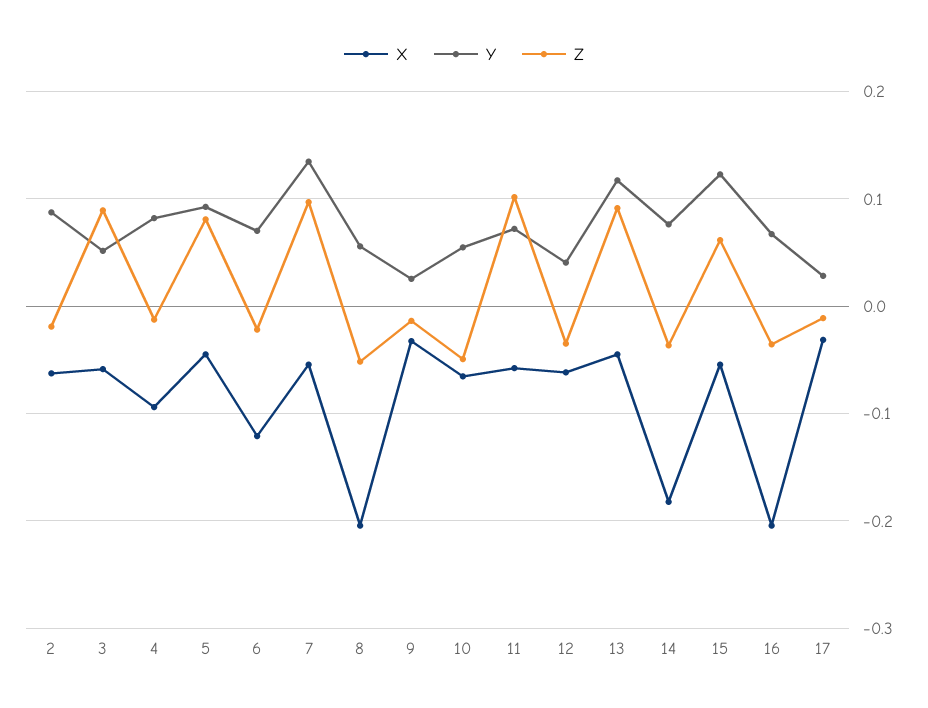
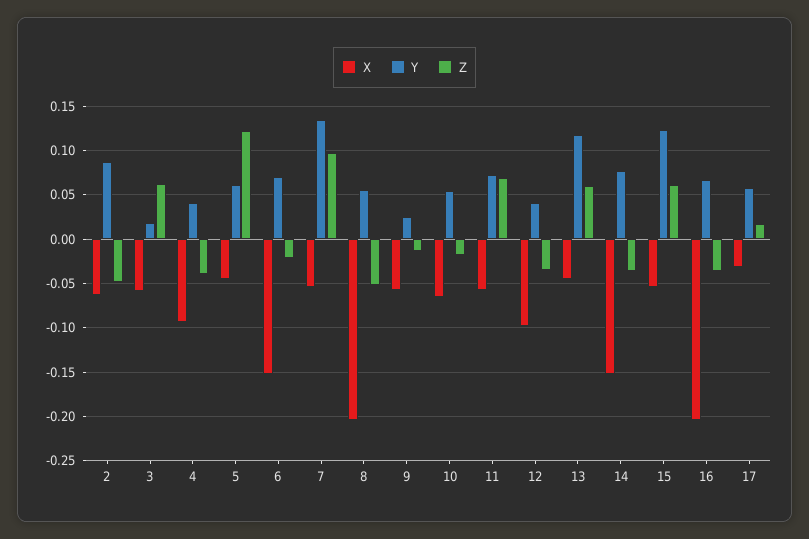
Z, 2: -0.02 -> -0.05
Y, 3: 0.05 -> 0.02
Z, 3: 0.09 -> 0.06
Y, 4: 0.08 -> 0.04
Z, 4: -0.01 -> -0.04
Y, 5: 0.09 -> 0.06
Z, 5: 0.08 -> 0.12
X, 6: -0.12 -> -0.15
X, 9: -0.03 -> -0.06
Z, 10: -0.05 -> -0.02
Z, 11: 0.1 -> 0.07
X, 12: -0.06 -> -0.1
Z, 13: 0.09 -> 0.06
X, 14: -0.18 -> -0.15
Y, 17: 0.03 -> 0.06
Z, 17: -0.01 -> 0.02

